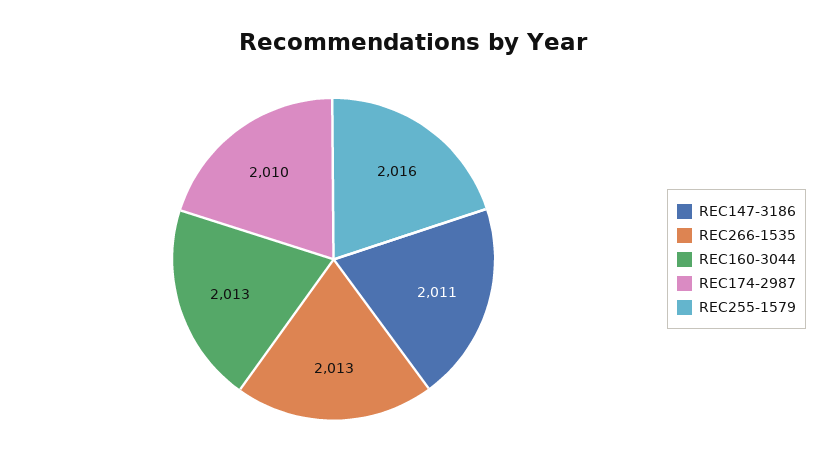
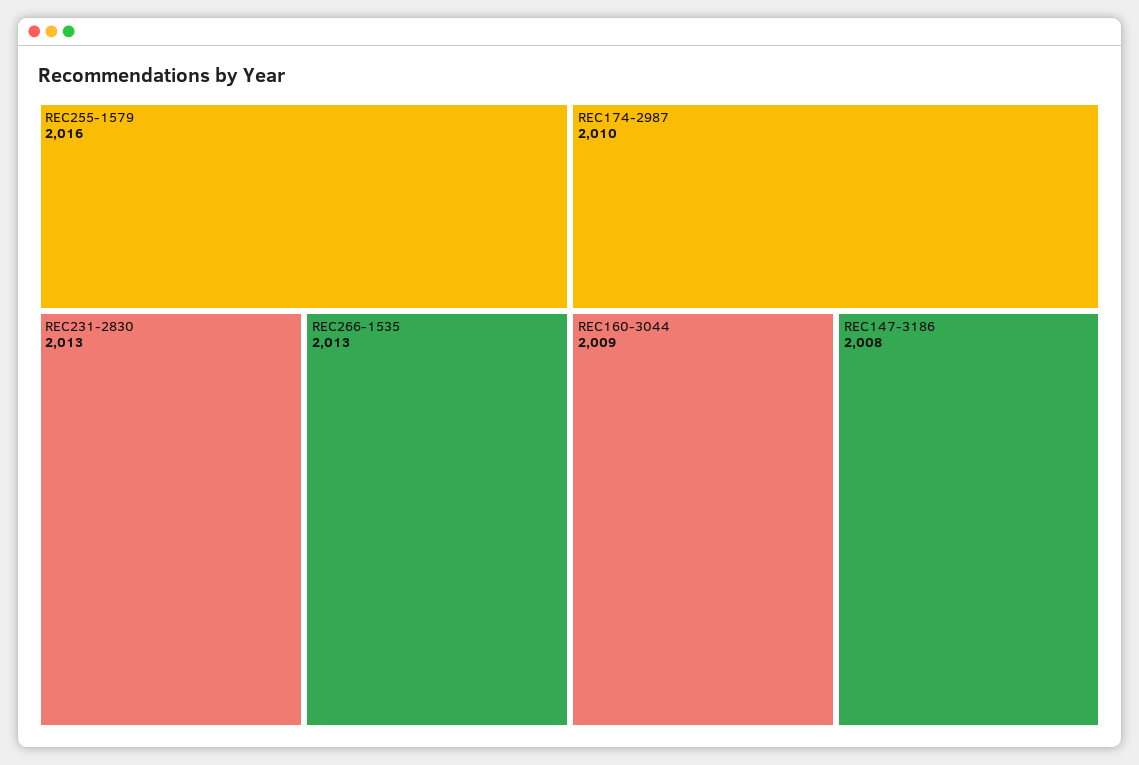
REC147-3186: 2011 -> 2008
REC160-3044: 2013 -> 2009
REC231-2830: none -> 2013

